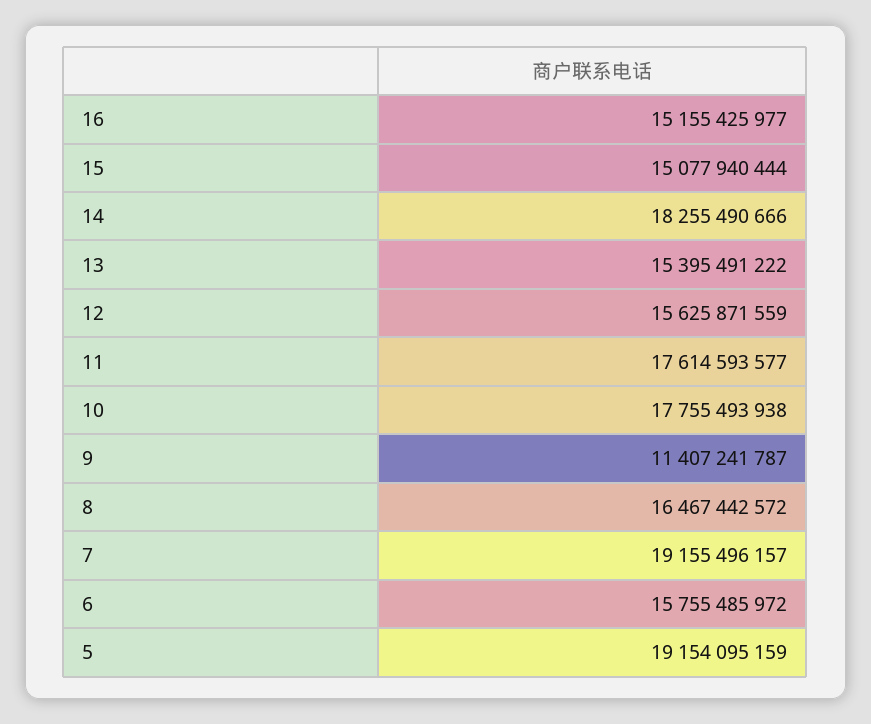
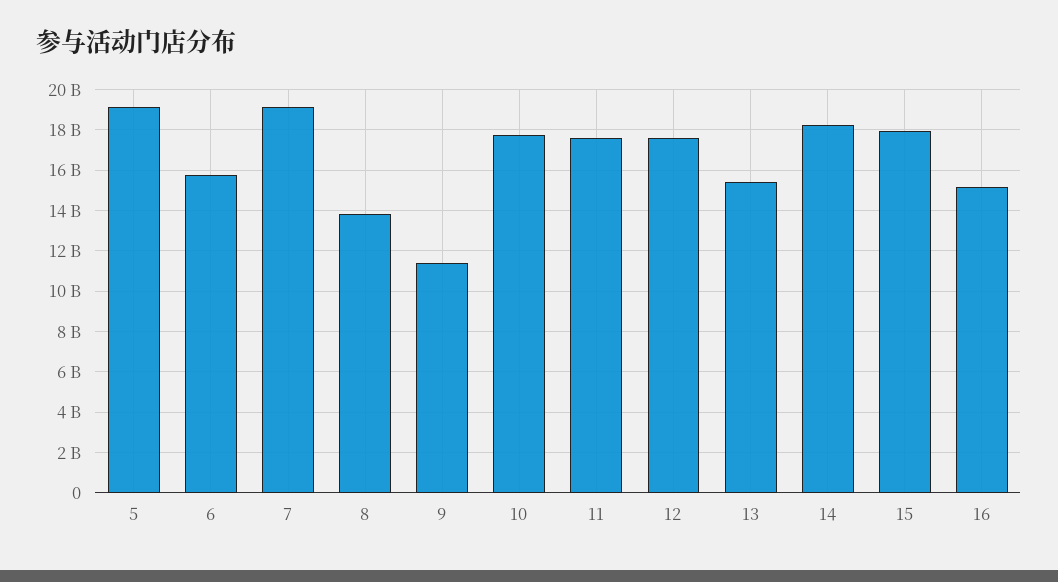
15: 15077940444 -> 18000000000
12: 15625871559 -> 17500000000
8: 16467442572 -> 14000000000

